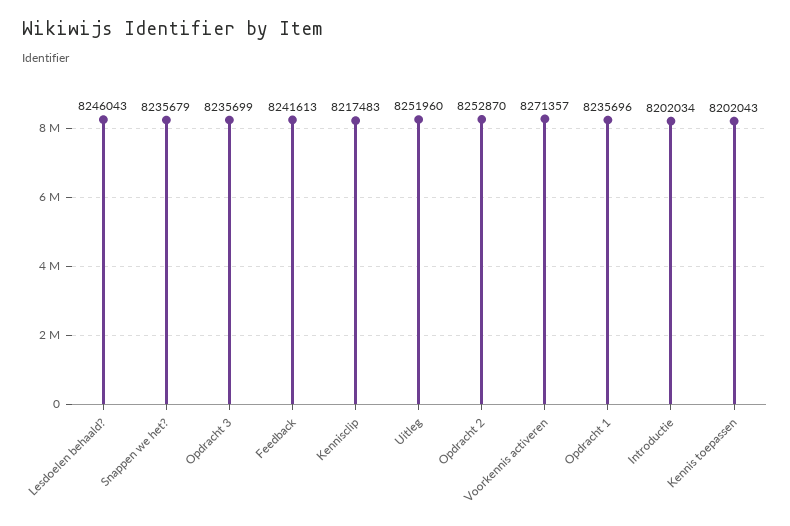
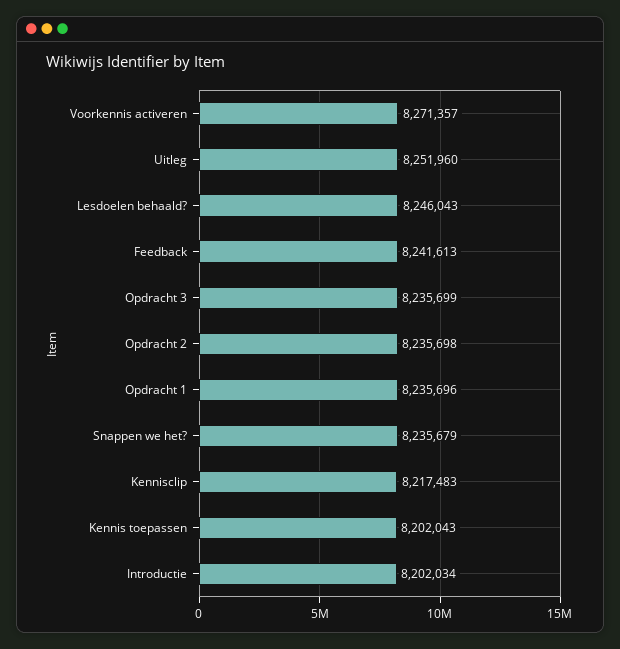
Opdracht 2: 8252870 -> 8235698

